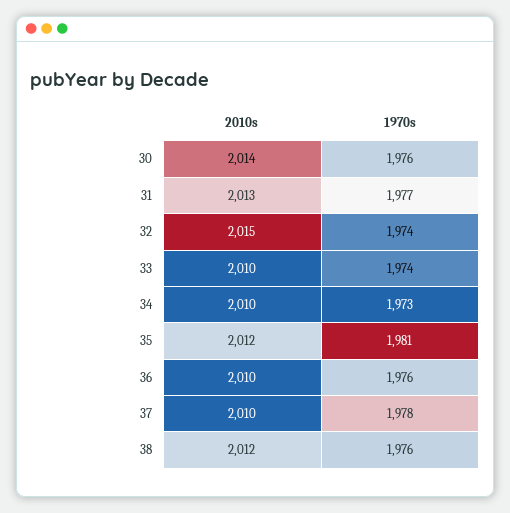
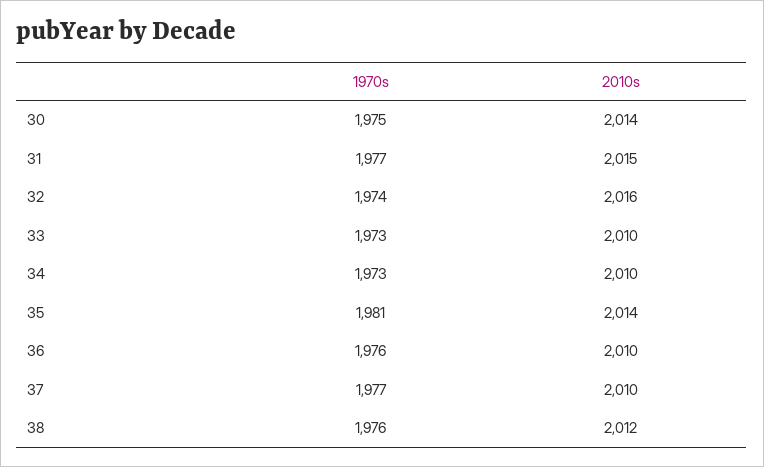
1970s, 30: 1976 -> 1975
2010s, 31: 2013 -> 2015
2010s, 32: 2015 -> 2016
1970s, 33: 1974 -> 1973
2010s, 35: 2012 -> 2014
1970s, 37: 1978 -> 1977

